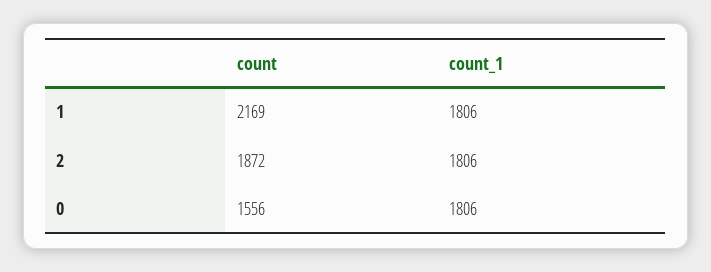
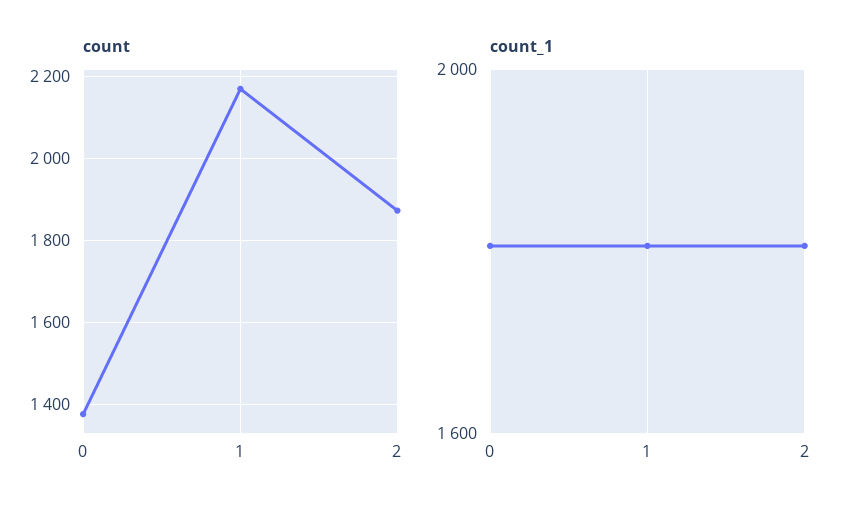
count, 0: 1556 -> 1380

